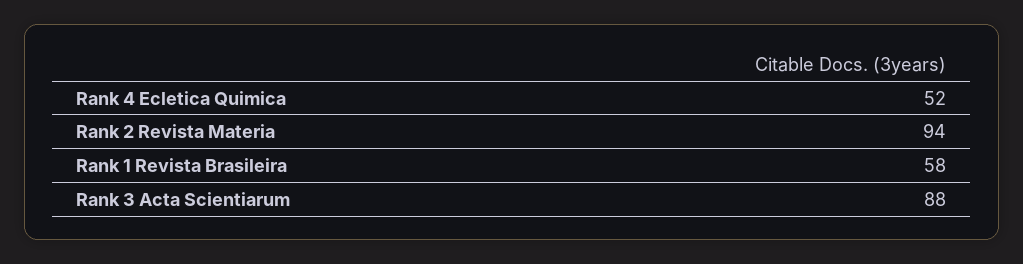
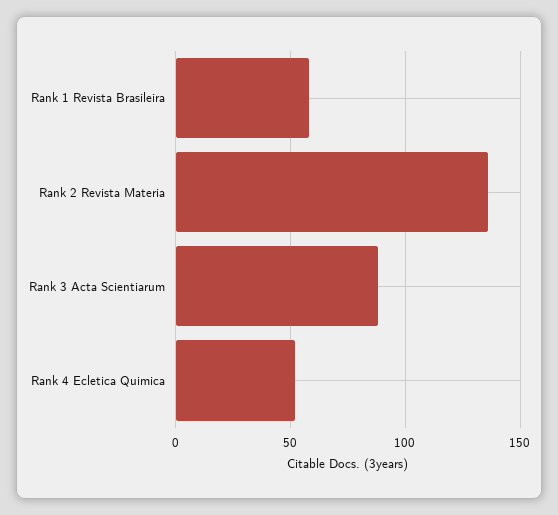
Rank 2 Revista Materia: 94 -> 135

